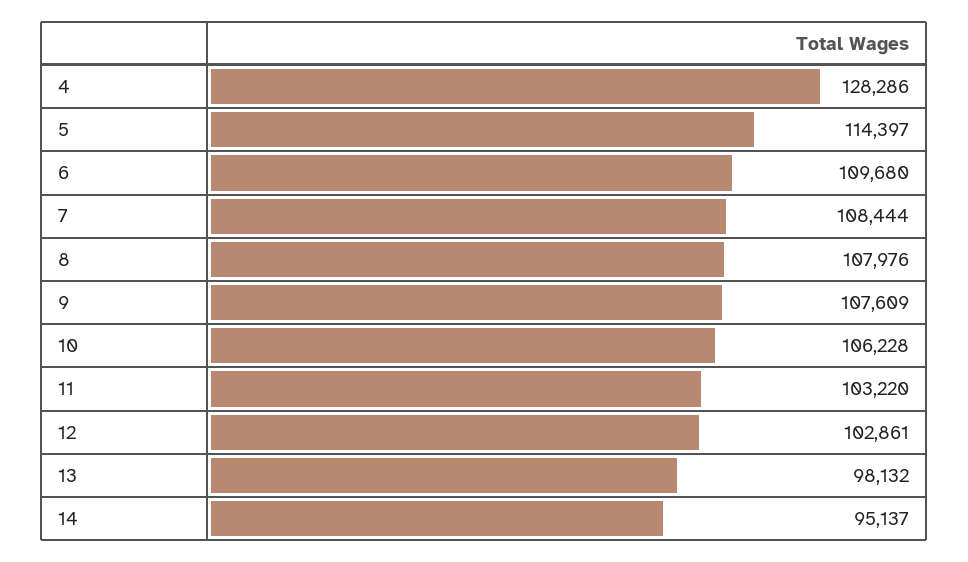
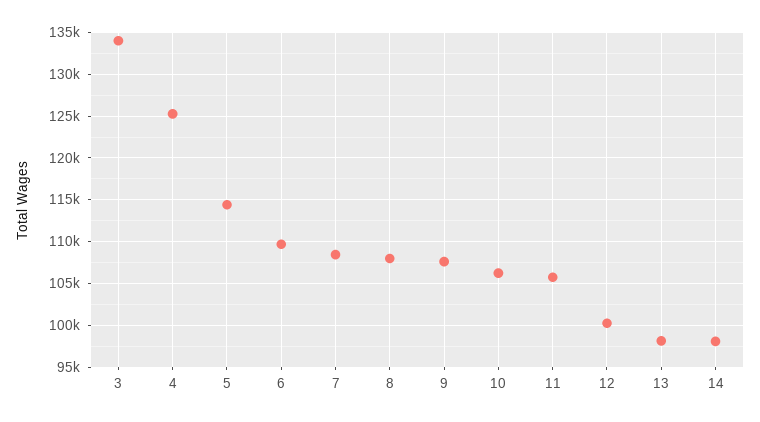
4: 128286 -> 125000
11: 103220 -> 106000
12: 102861 -> 100000
14: 95137 -> 98000
3: none -> 134000

